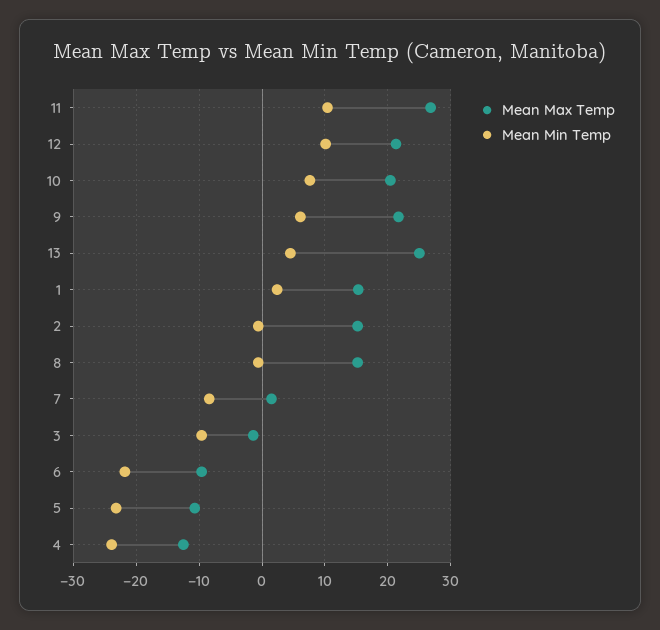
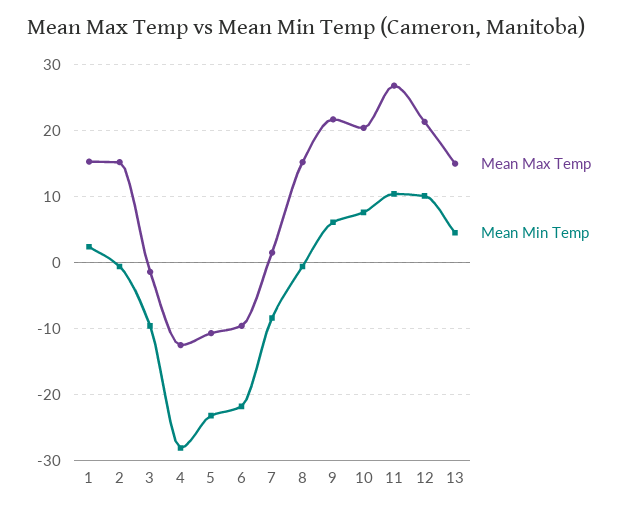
Mean Max Temp, 13: 25 -> 15
Mean Min Temp, 4: -24 -> -28

